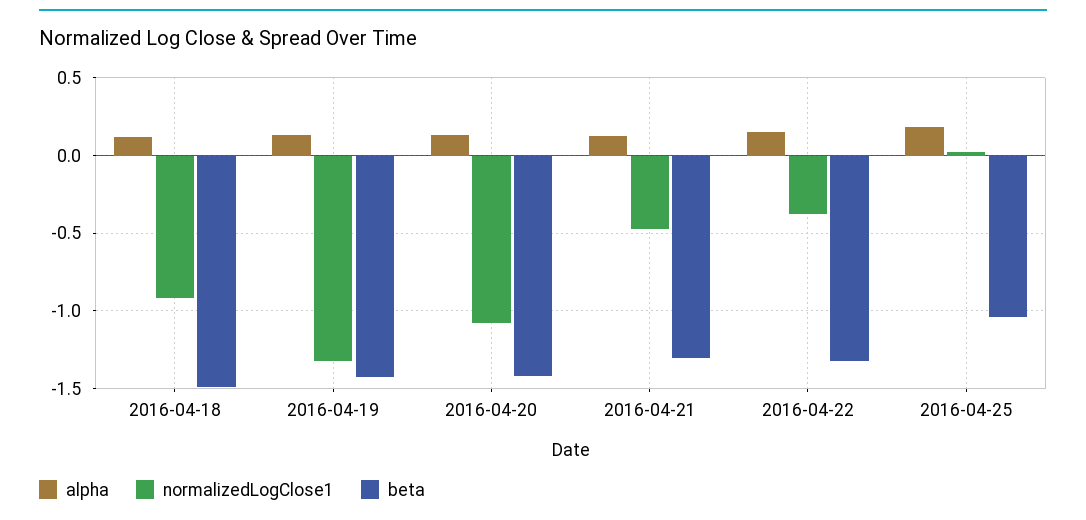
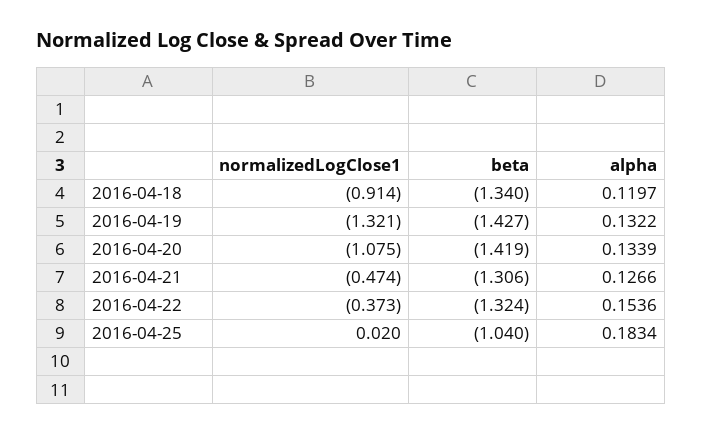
beta, 2016-04-18: -1.5 -> -1.34

